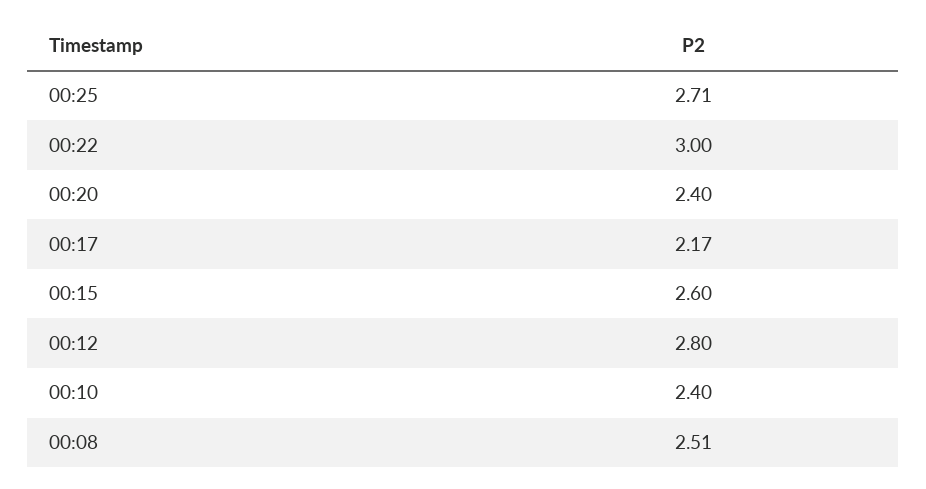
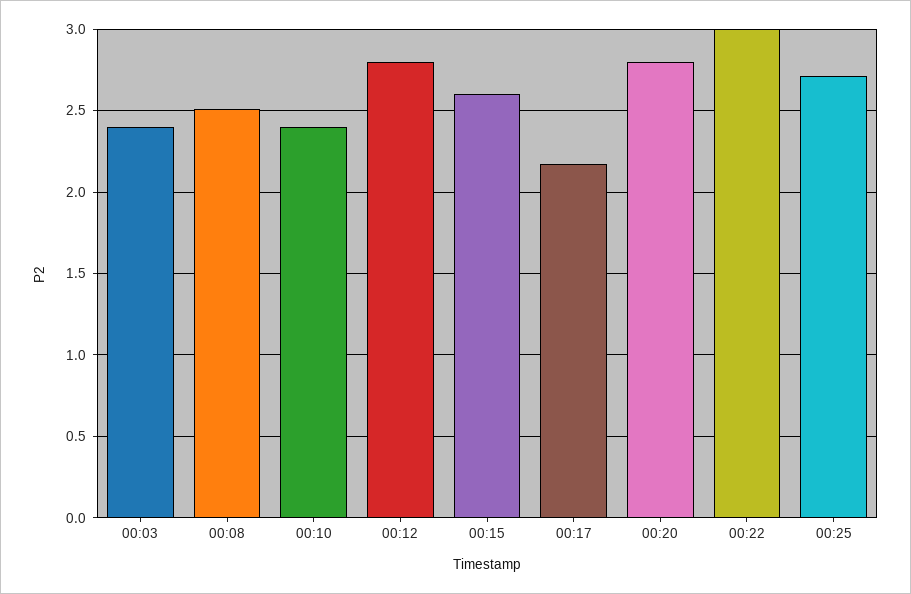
00:20: 2.4 -> 2.8
00:03: none -> 2.4

